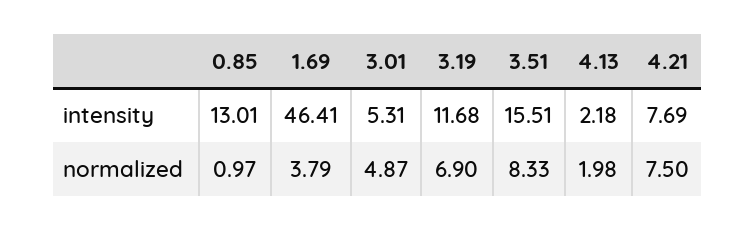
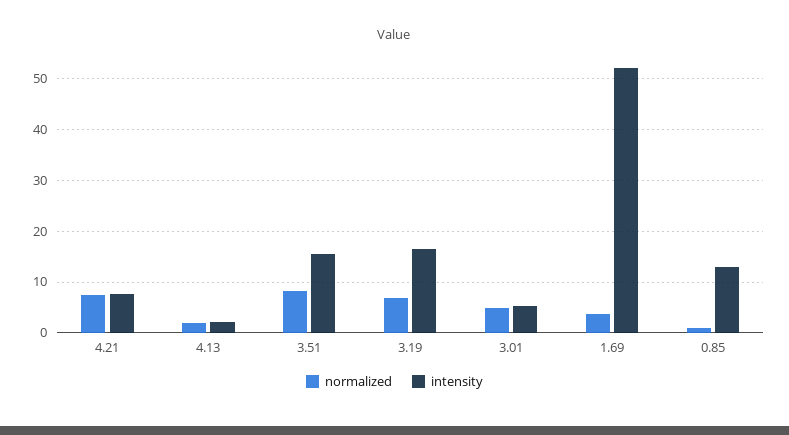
intensity, 1.69: 46.41 -> 52
intensity, 3.19: 11.68 -> 16

